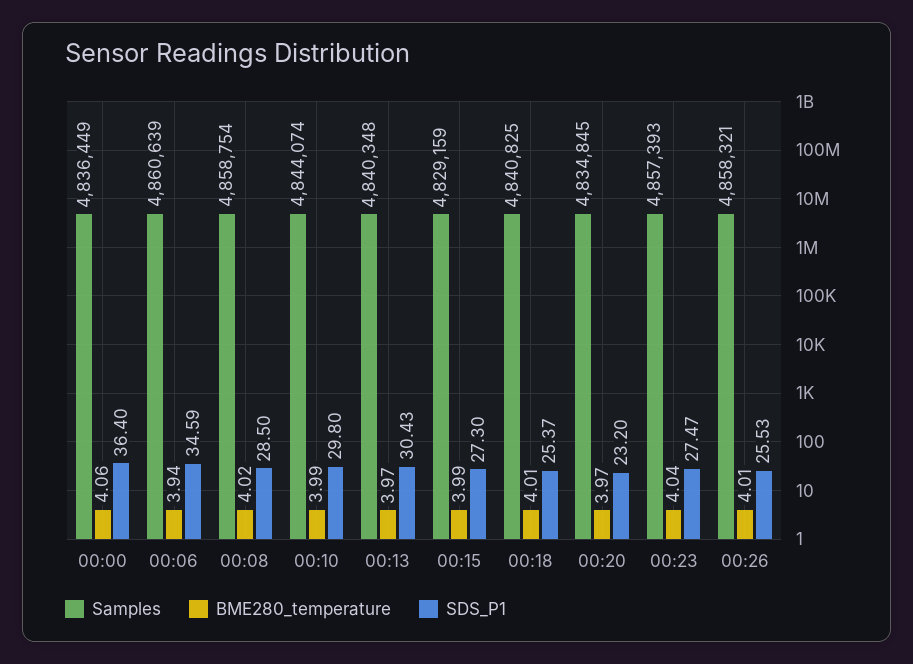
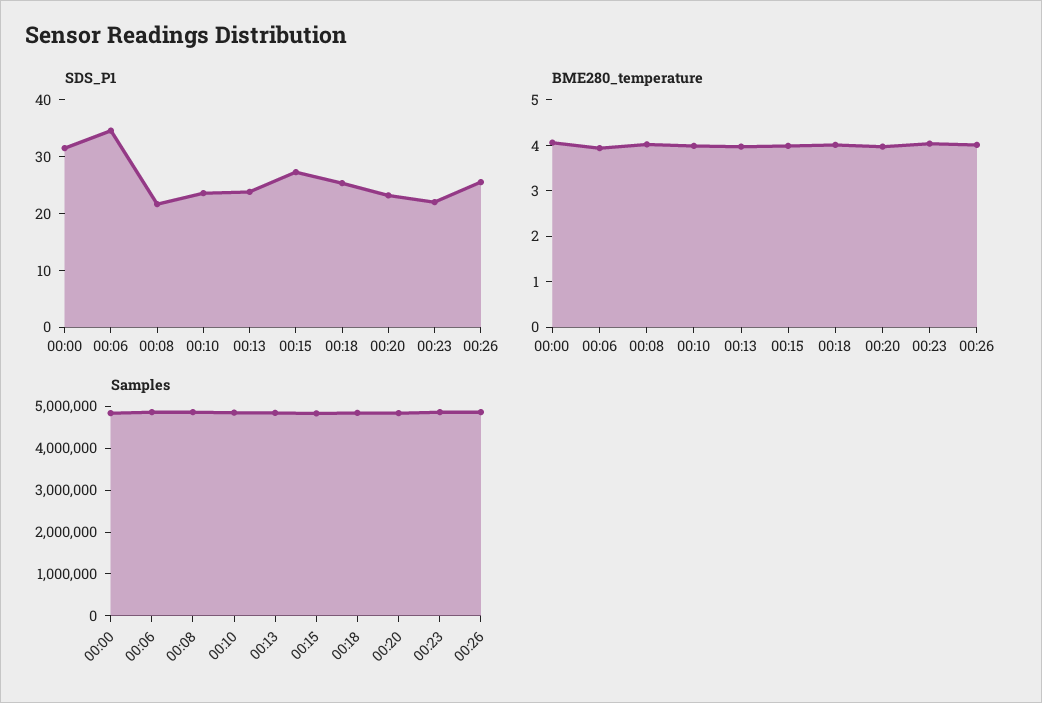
SDS_P1, 00:00: 36.4 -> 32
SDS_P1, 00:08: 28.5 -> 22
SDS_P1, 00:10: 29.8 -> 24
SDS_P1, 00:13: 30.43 -> 24
SDS_P1, 00:23: 27.47 -> 22

